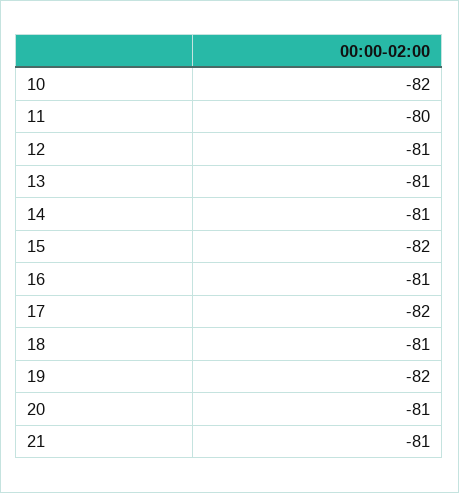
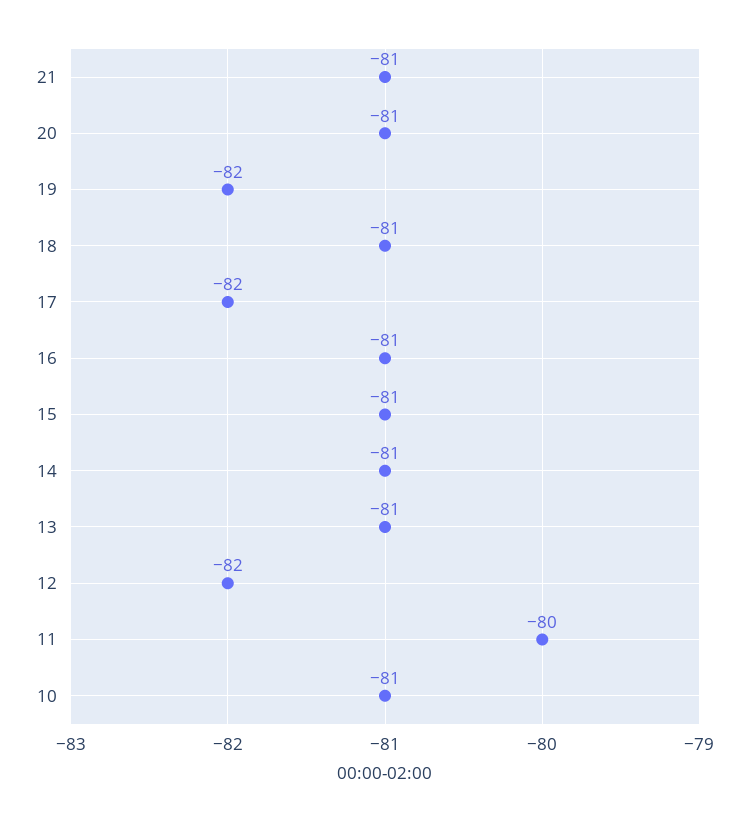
10: -82 -> -81
12: -81 -> -82
15: -82 -> -81

